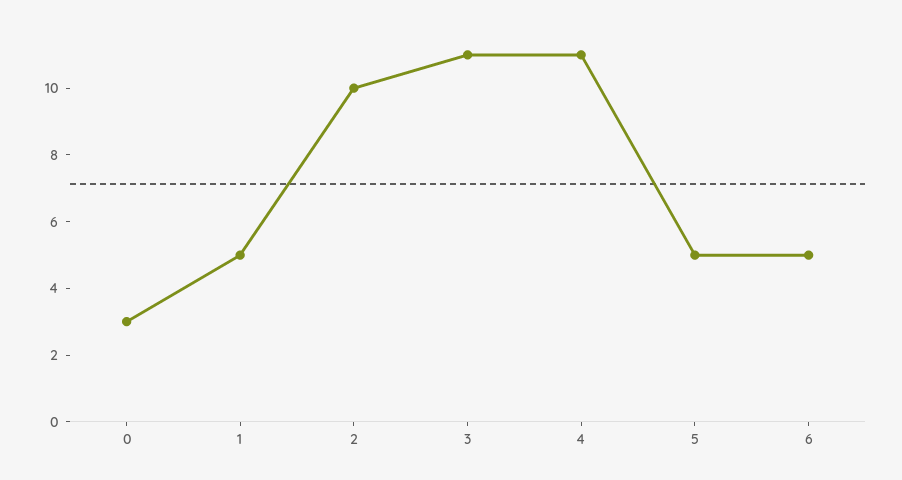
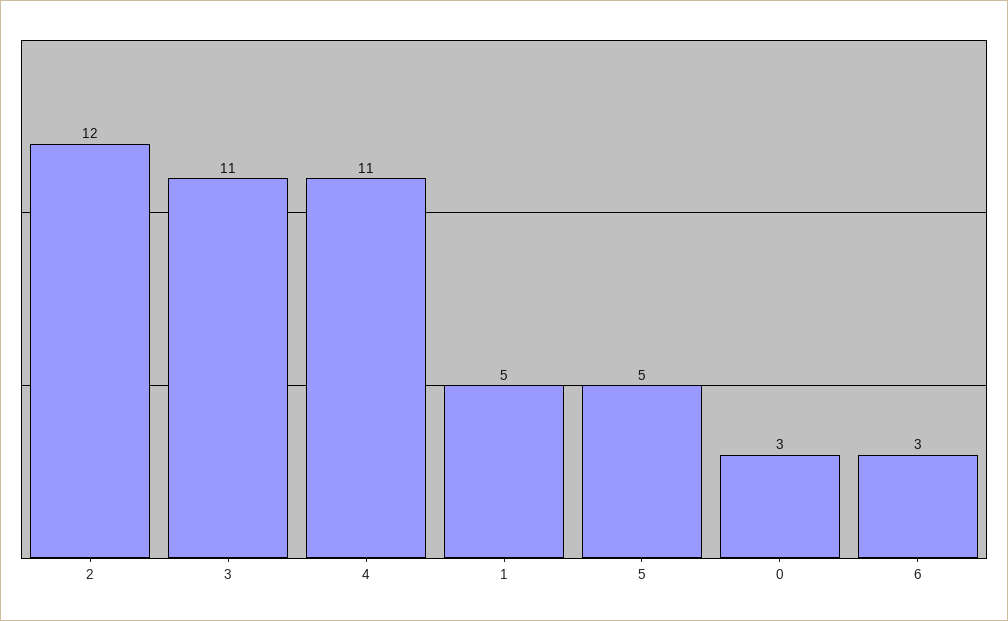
2: 10 -> 12
6: 5 -> 3

